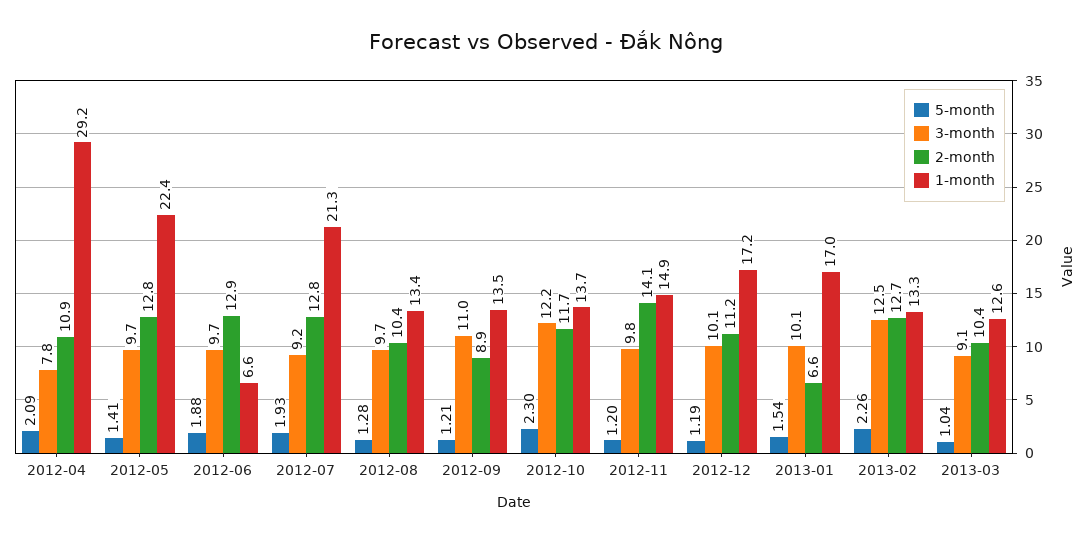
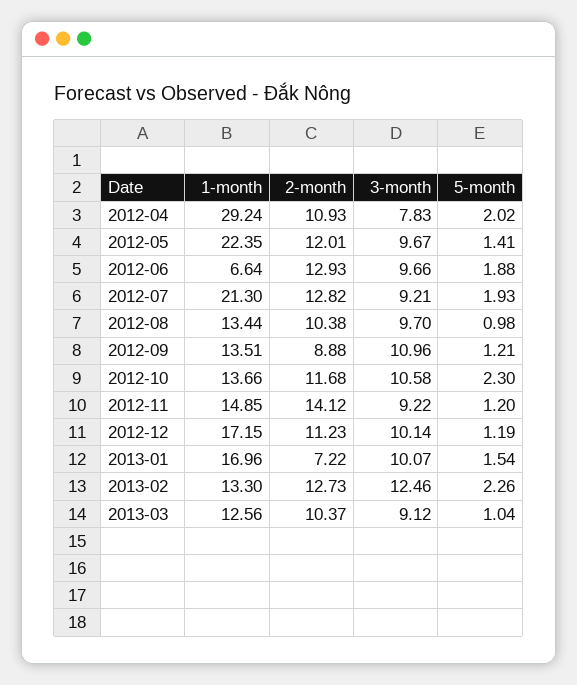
5-month, 2012-04: 2.09 -> 2.02
2-month, 2012-05: 12.8 -> 12.01
5-month, 2012-08: 1.28 -> 0.98
3-month, 2012-10: 12.2 -> 10.58
3-month, 2012-11: 9.8 -> 9.22
2-month, 2013-01: 6.6 -> 7.22

